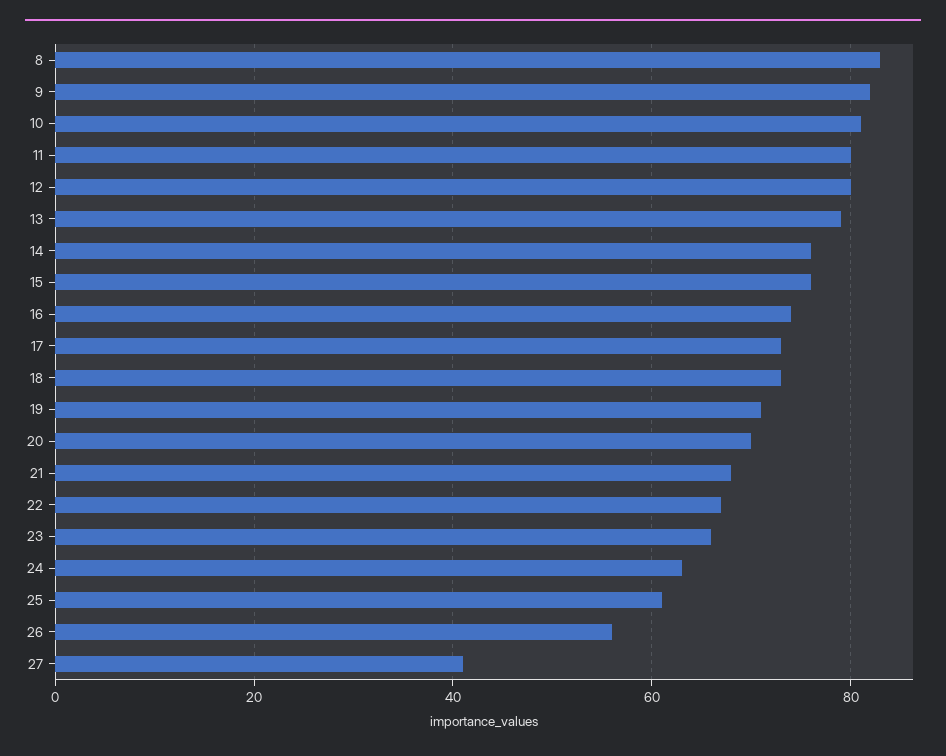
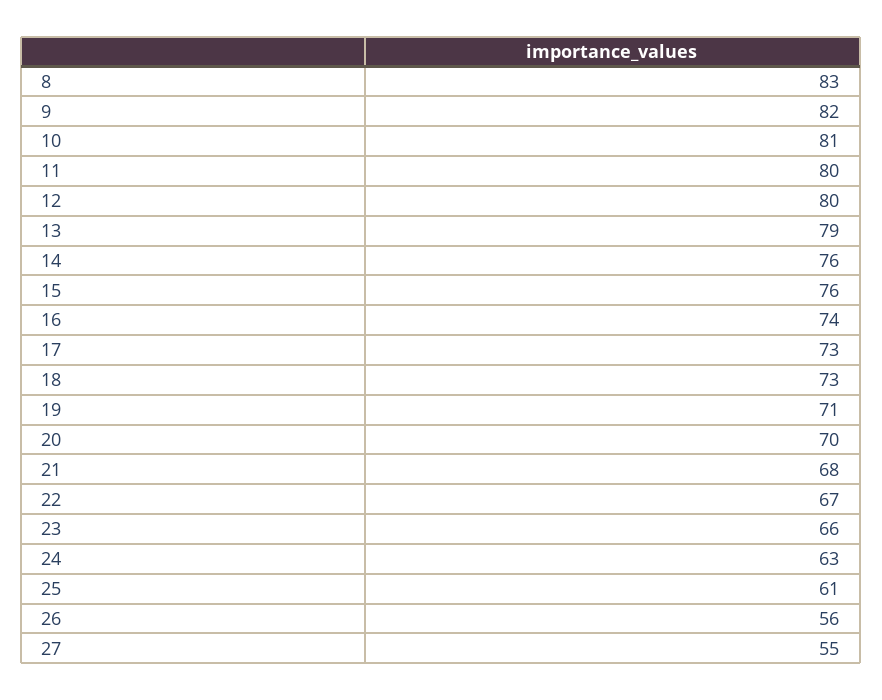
27: 40 -> 55

